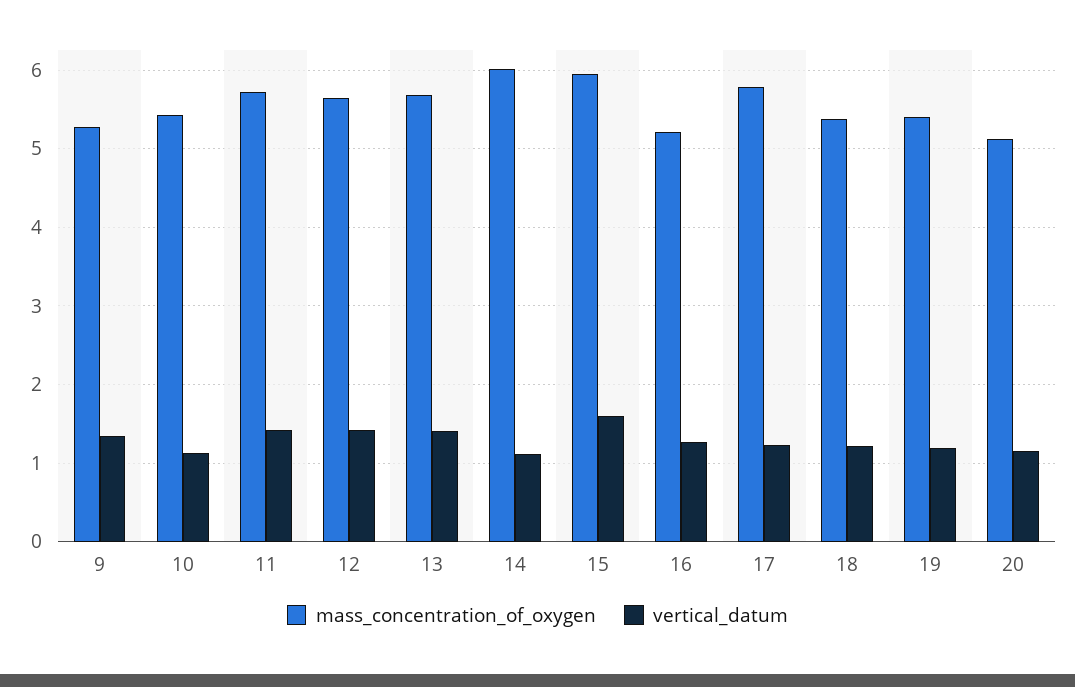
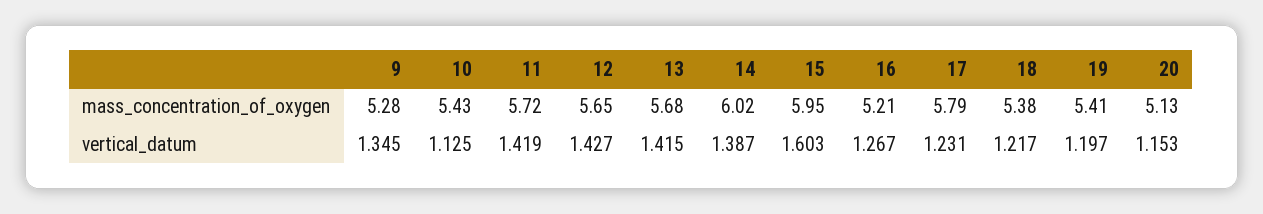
vertical_datum, 14: 1.1 -> 1.387

